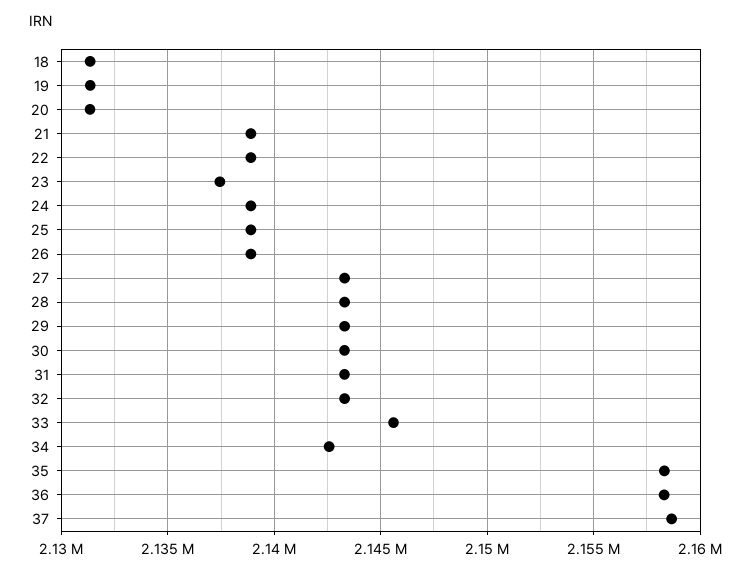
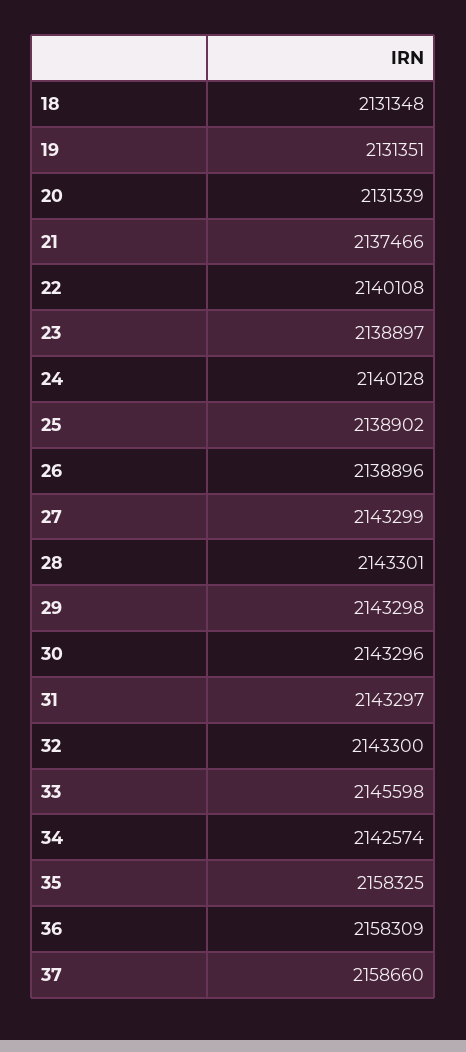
21: 2139000 -> 2137466
22: 2139000 -> 2140108
23: 2137500 -> 2138897
24: 2139000 -> 2140128

